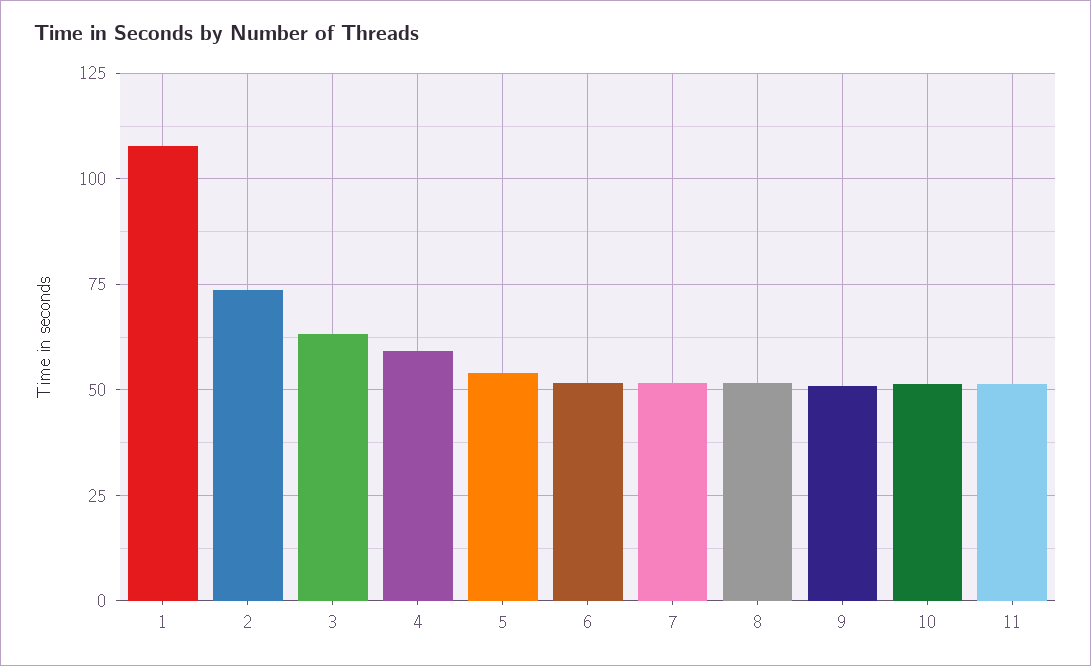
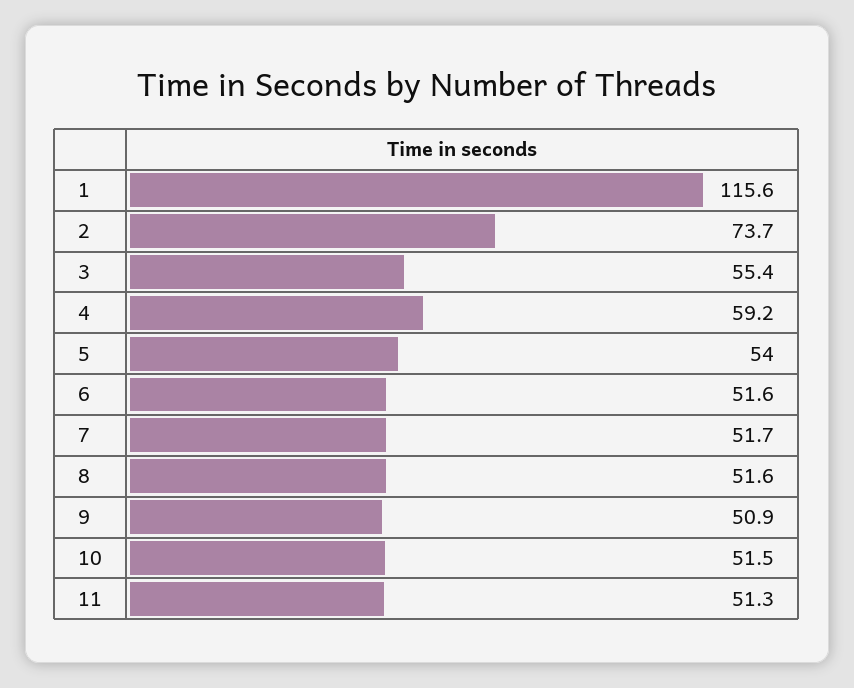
1: 107.5 -> 115.6
3: 62.5 -> 55.4

